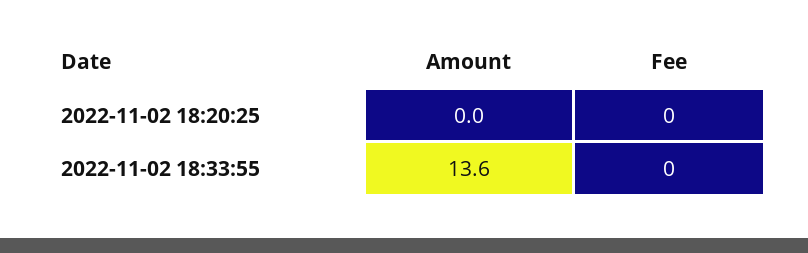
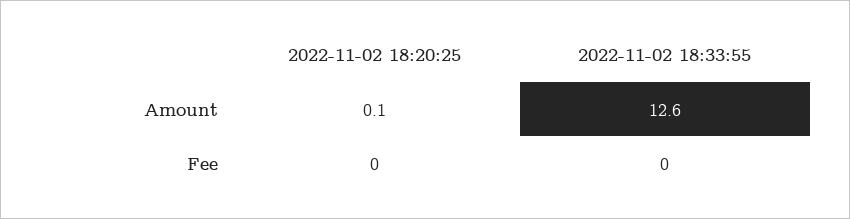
Amount, 2022-11-02 18:20:25: 0 -> 0.1
Amount, 2022-11-02 18:33:55: 13.6 -> 12.6

